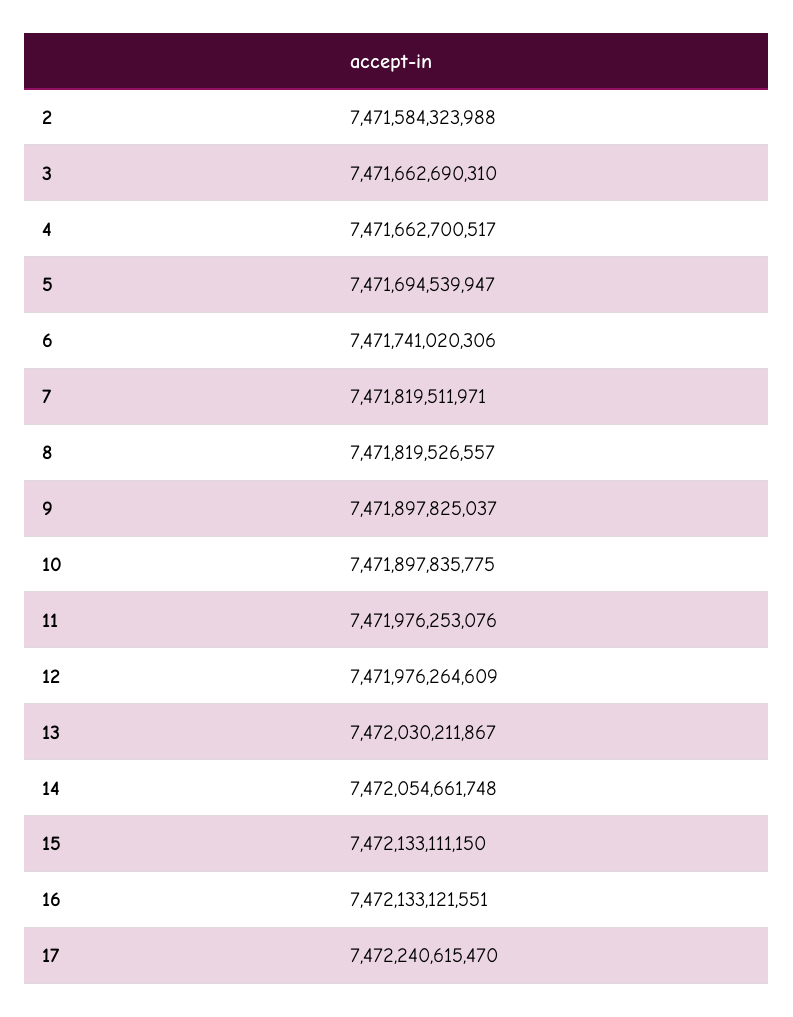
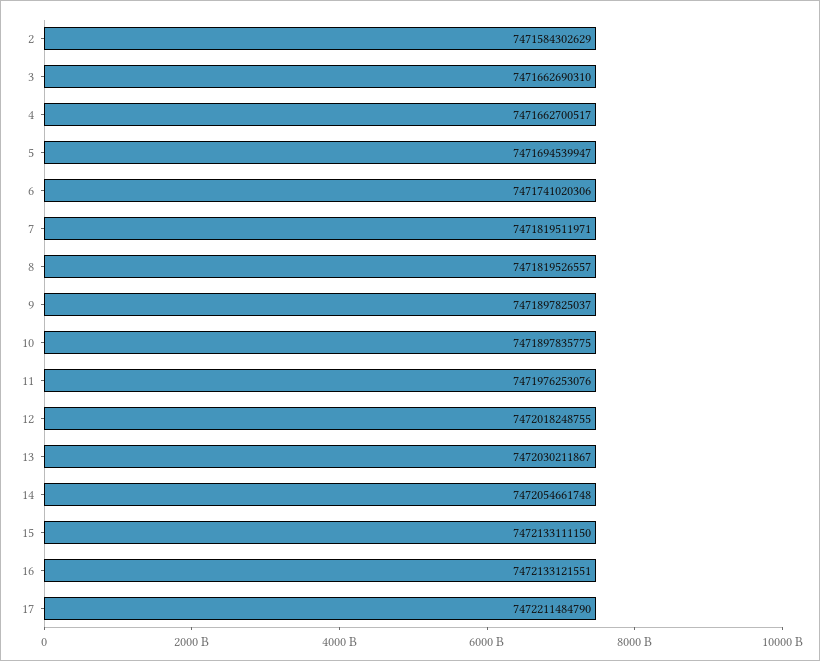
2: 7471584323988 -> 7471584302629
12: 7471976264609 -> 7472018248755
17: 7472240615470 -> 7472211484790

